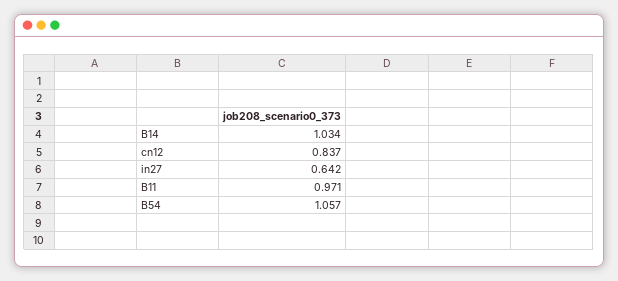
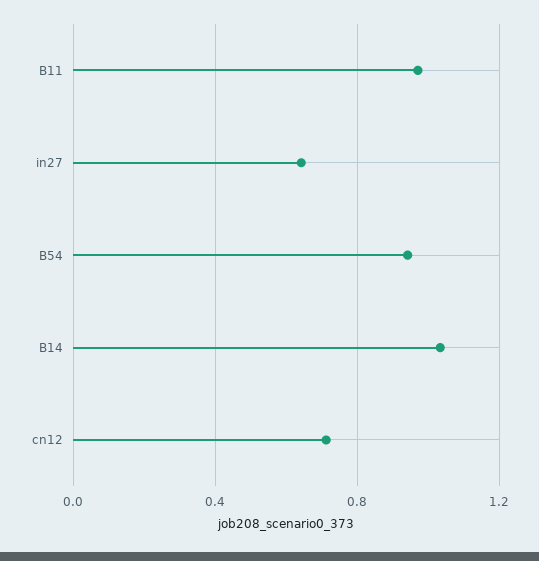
cn12: 0.837 -> 0.7
B54: 1.057 -> 0.95

